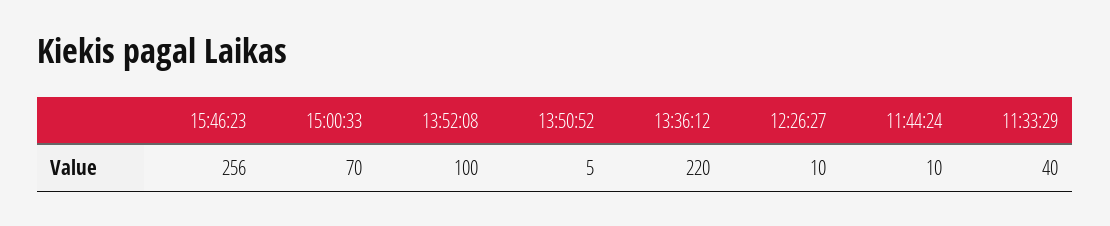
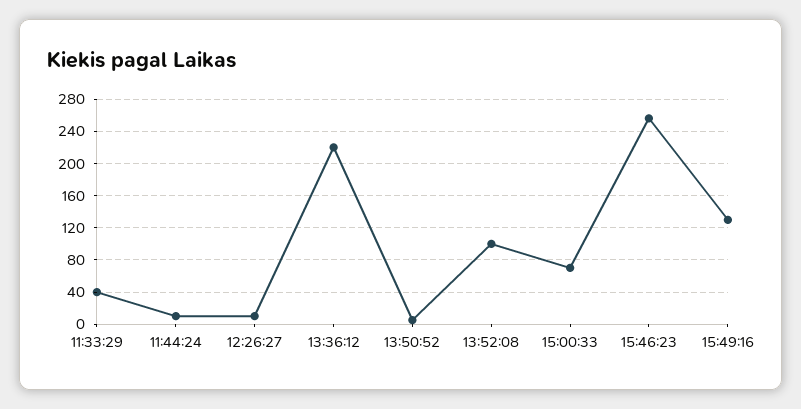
15:49:16: none -> 130

